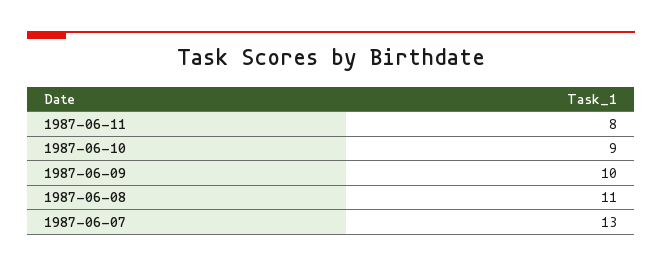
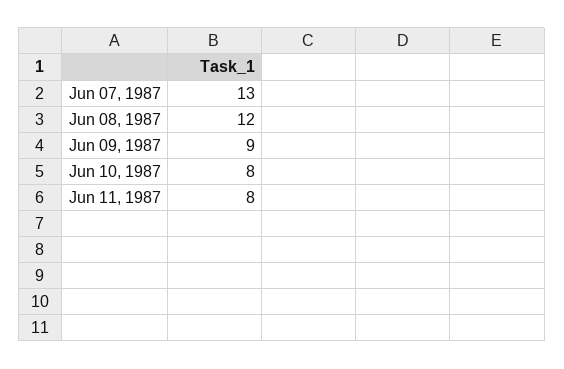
1987-06-10: 9 -> 8
1987-06-09: 10 -> 9
1987-06-08: 11 -> 12

